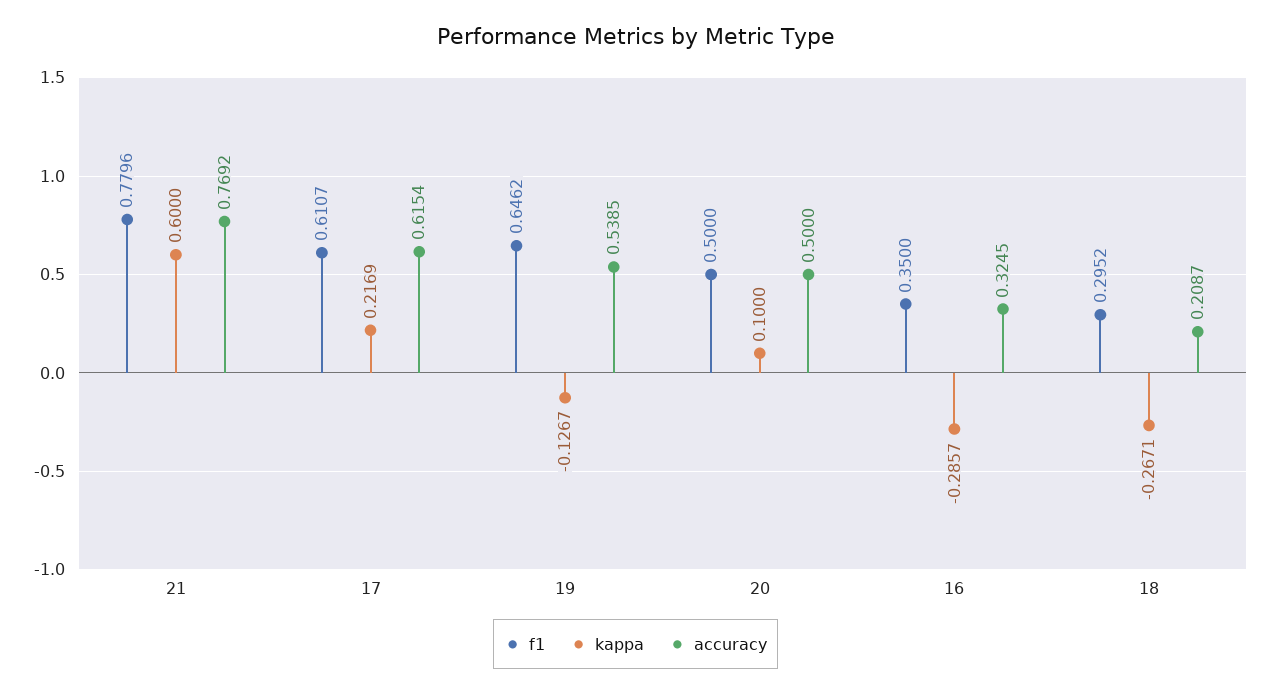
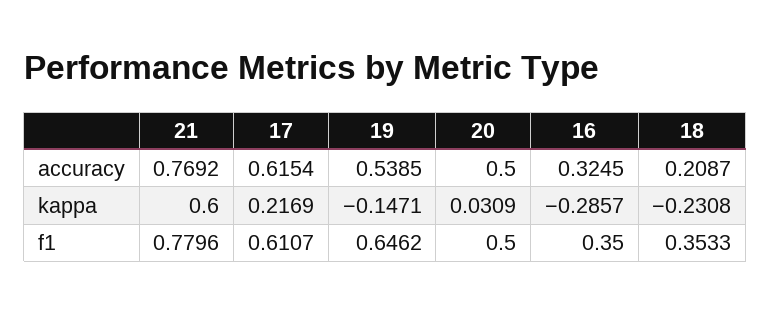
kappa, 19: -0.1267 -> -0.1471
kappa, 20: 0.1 -> 0.0309
f1, 18: 0.2952 -> 0.3533
kappa, 18: -0.2671 -> -0.2308

